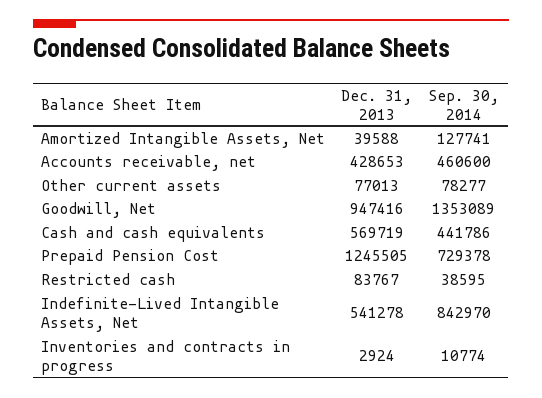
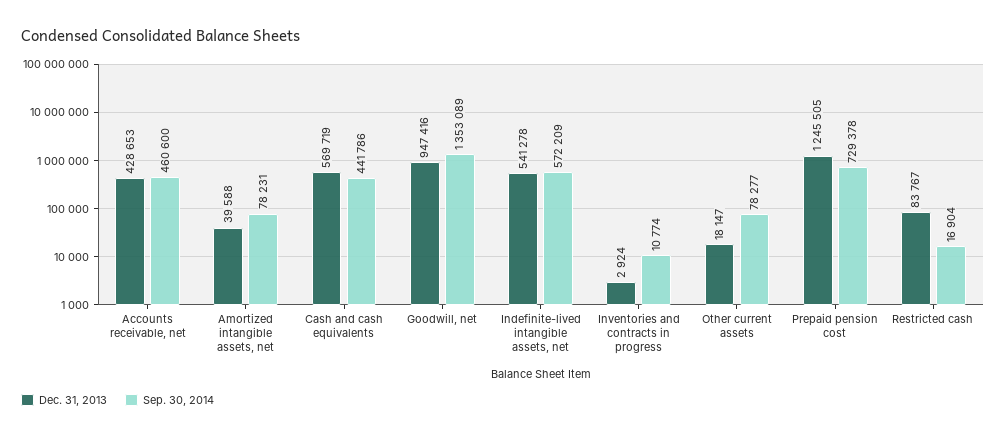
Sep. 30, 2014, Amortized Intangible Assets, Net: 127741 -> 78231
Dec. 31, 2013, Other current assets: 77013 -> 18147
Sep. 30, 2014, Restricted cash: 38595 -> 16904
Sep. 30, 2014, Indefinite-Lived Intangible Assets, Net: 842970 -> 572209

